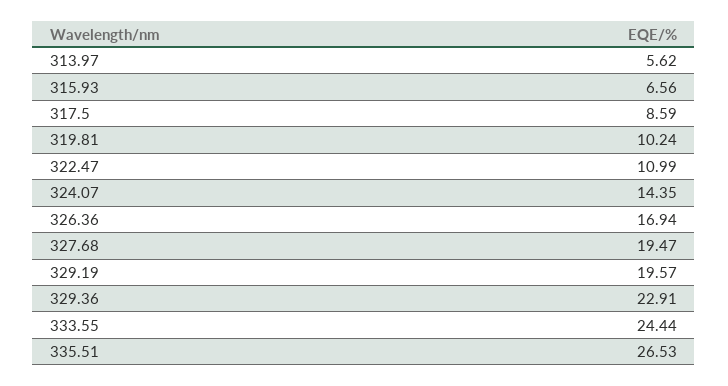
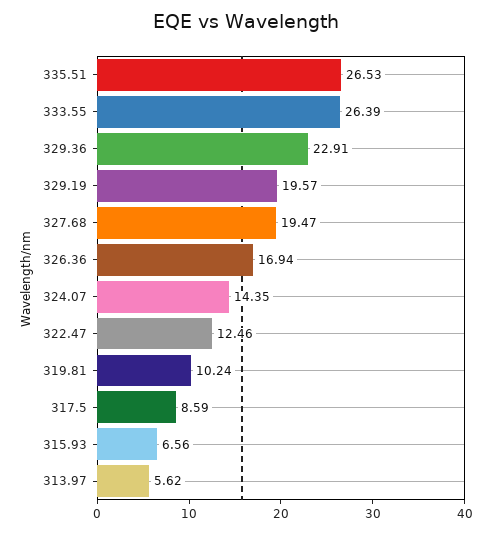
322.47: 10.99 -> 12.46
333.55: 24.44 -> 26.39

